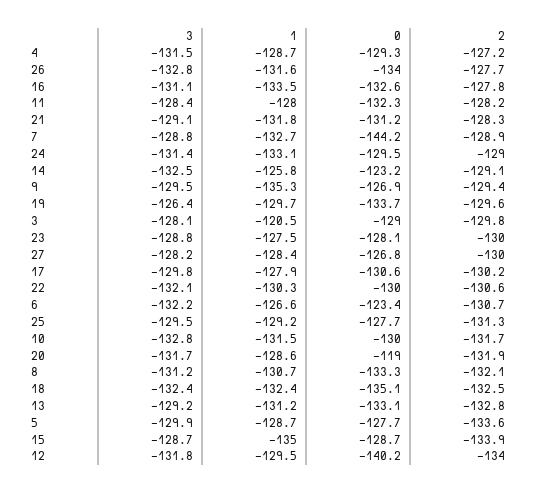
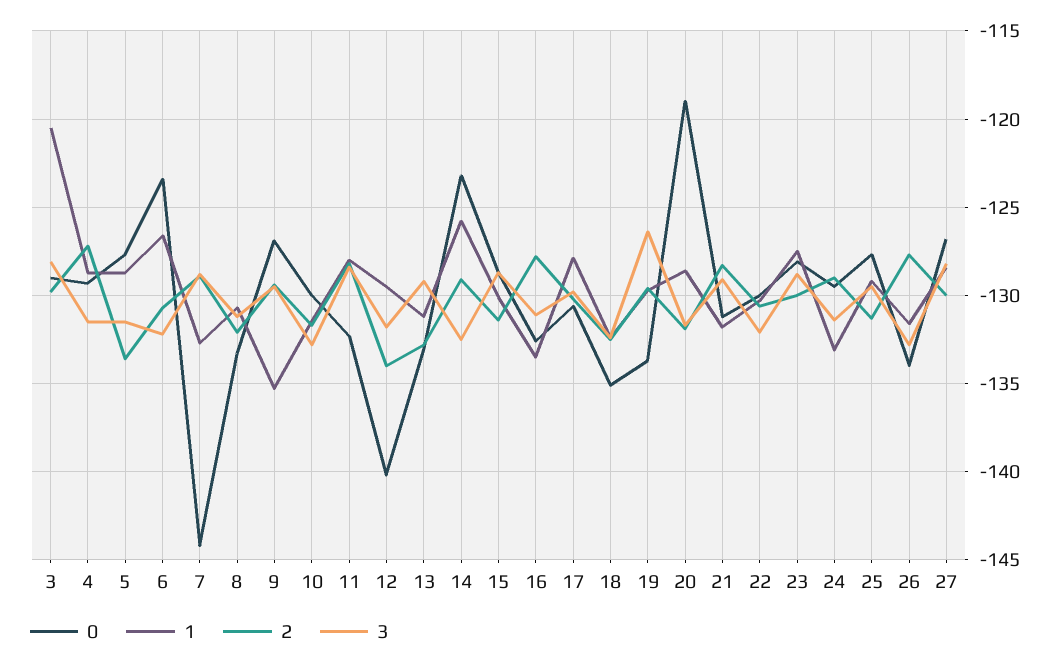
3, 5: -129.9 -> -131.5
1, 15: -135 -> -130
2, 15: -133.9 -> -131.5

